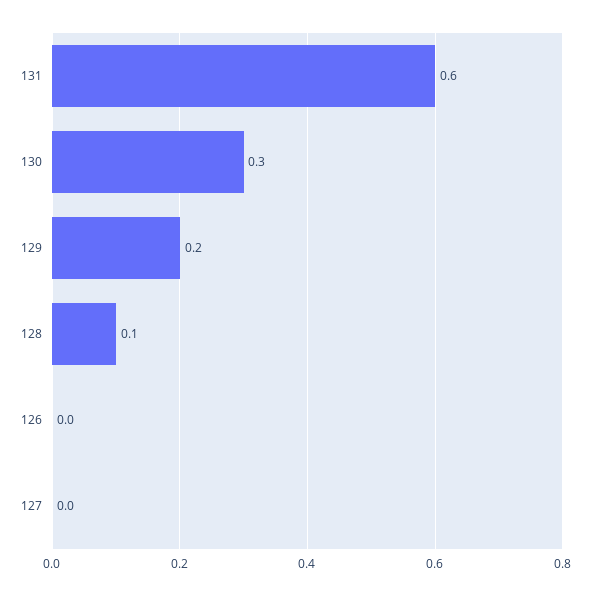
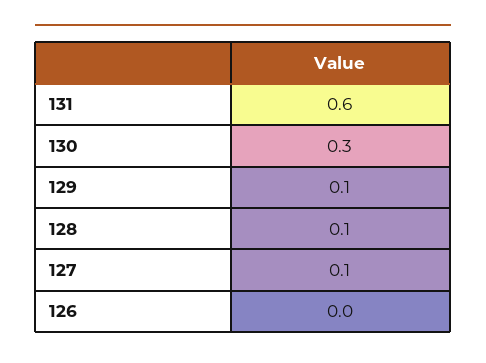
129: 0.2 -> 0.1
127: 0 -> 0.1

